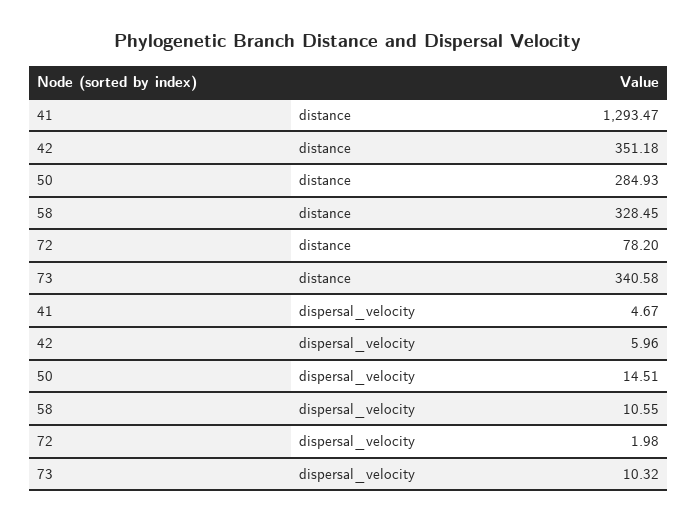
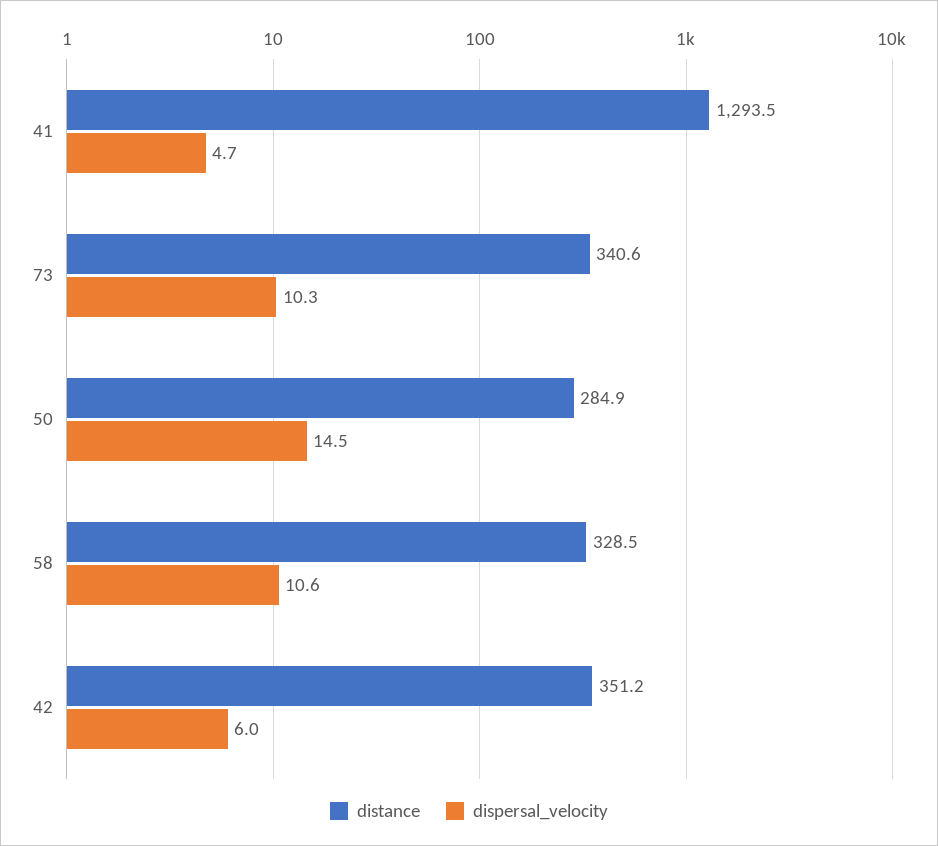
distance, 72: 78.2 -> none
dispersal_velocity, 72: 1.98 -> none

